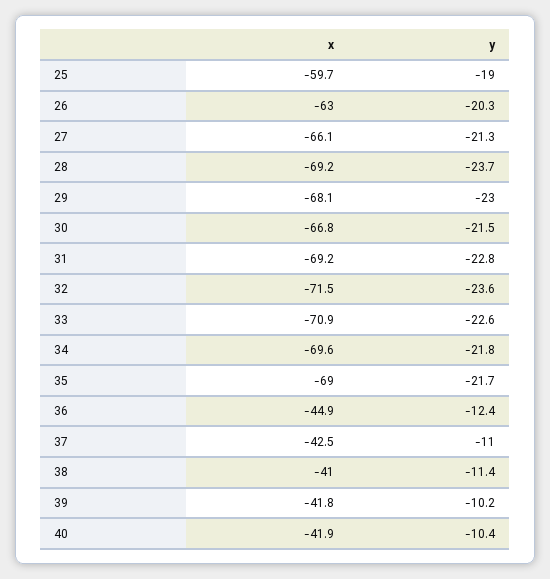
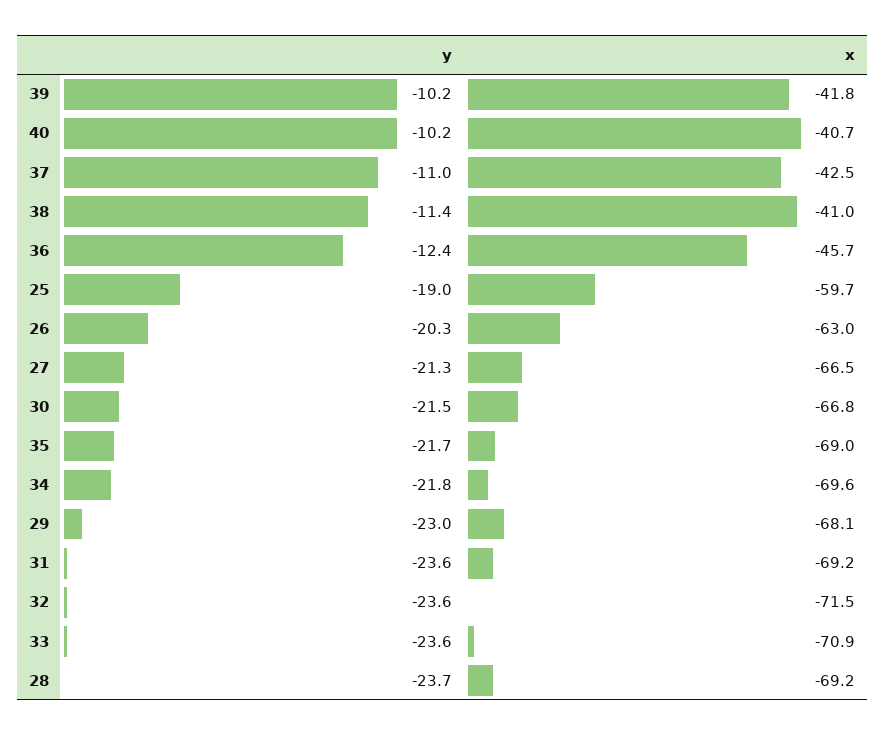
x, 27: -66.1 -> -66.5
y, 31: -22.8 -> -23.6
y, 33: -22.6 -> -23.6
x, 36: -44.9 -> -45.7
x, 40: -41.9 -> -40.7
y, 40: -10.4 -> -10.2

